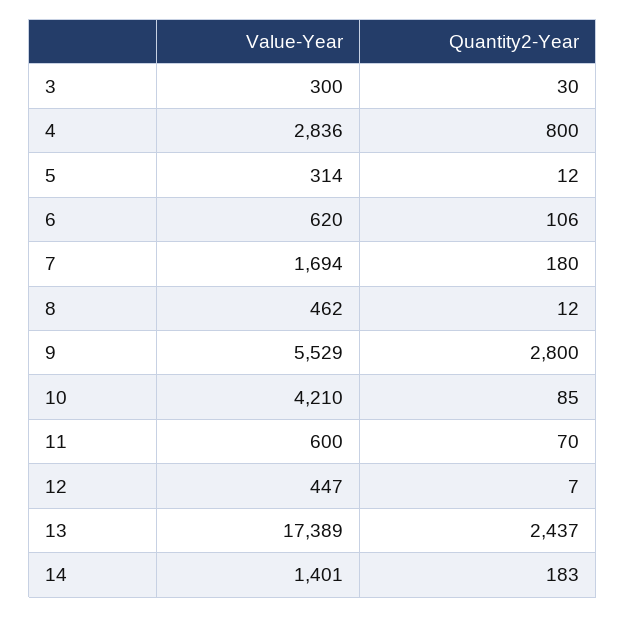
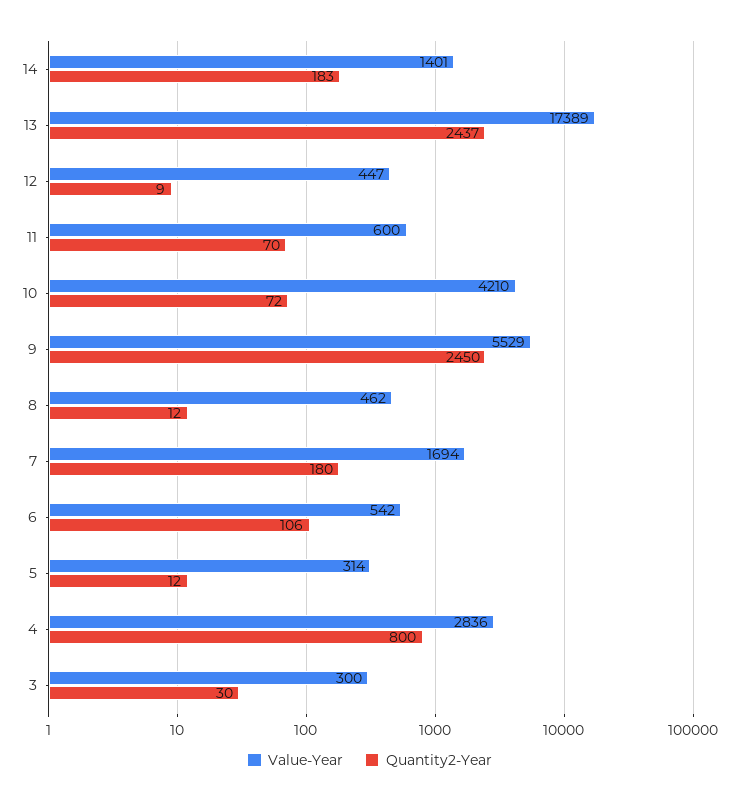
Value-Year, 6: 620 -> 542
Quantity2-Year, 9: 2800 -> 2450
Quantity2-Year, 10: 85 -> 72
Quantity2-Year, 12: 7 -> 9

